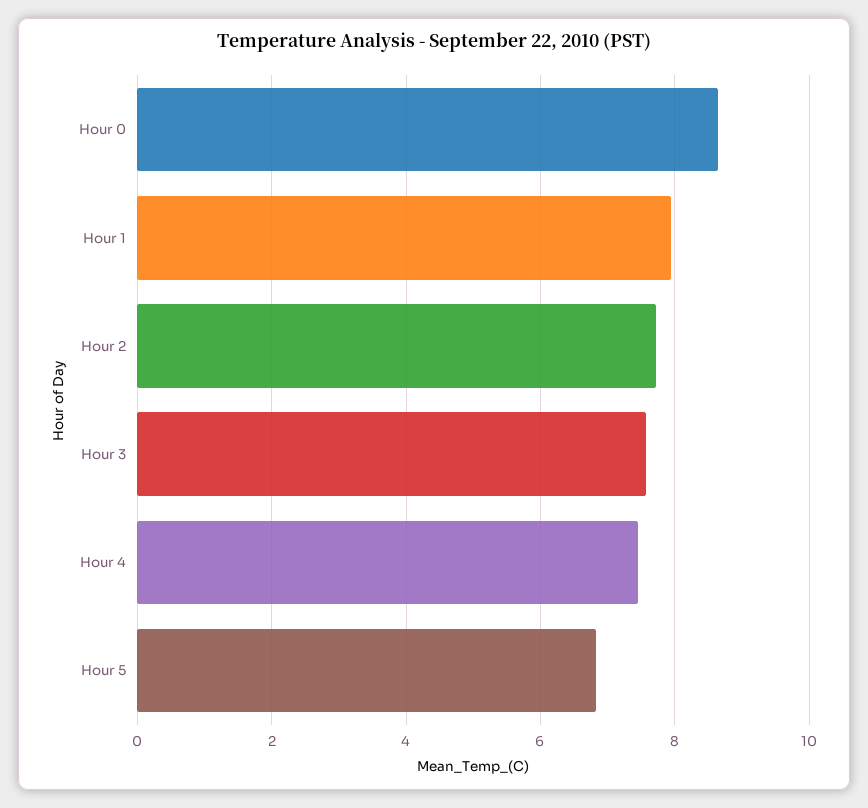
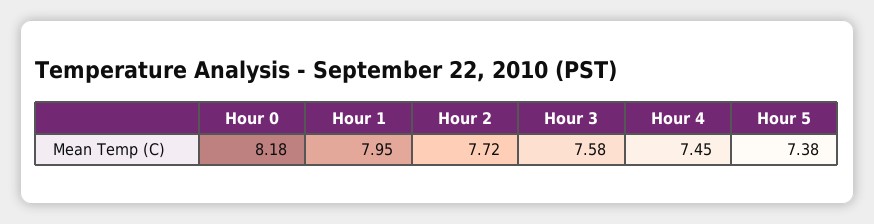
Hour 0: 8.6 -> 8.18
Hour 5: 6.8 -> 7.38

